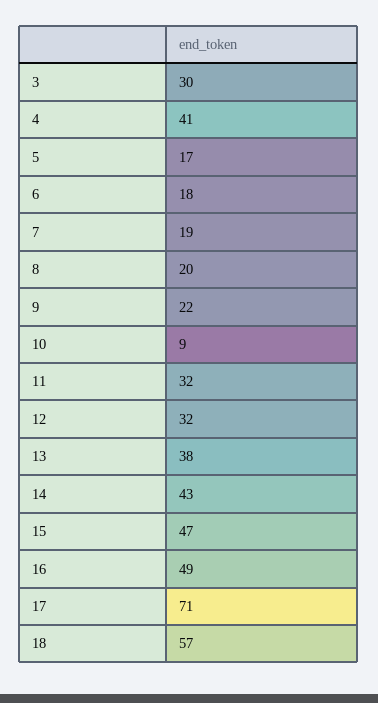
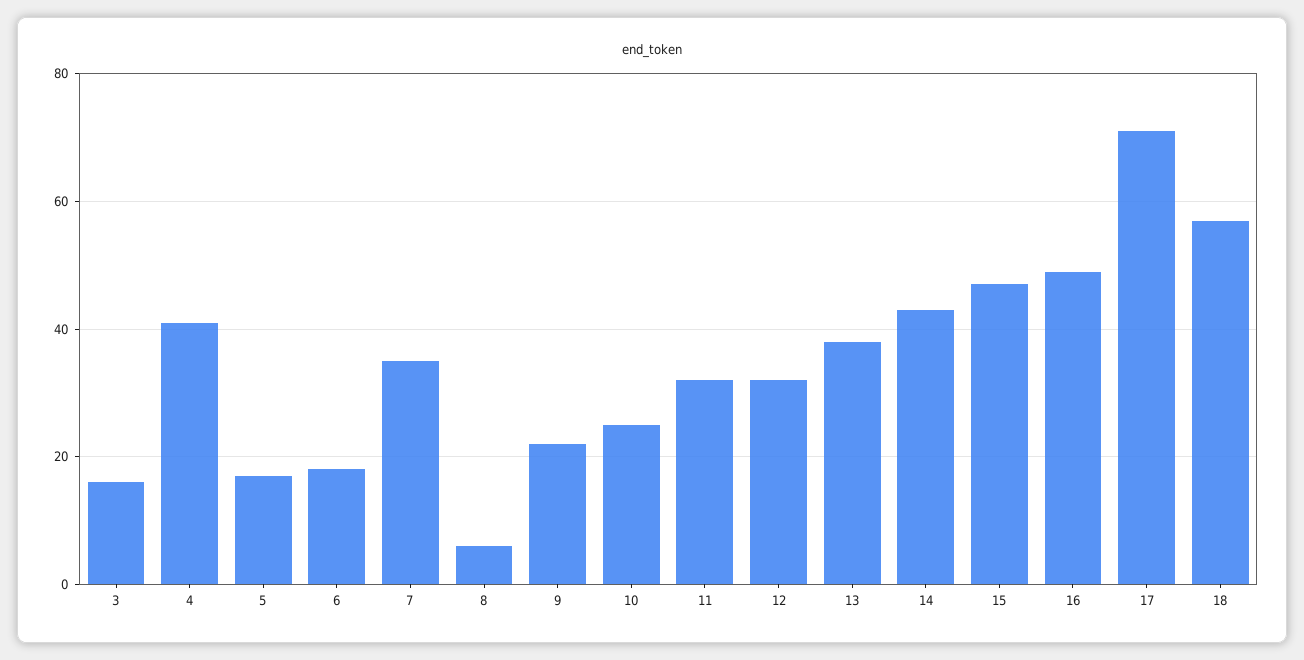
3: 30 -> 15
7: 19 -> 35
8: 20 -> 5
10: 9 -> 25

